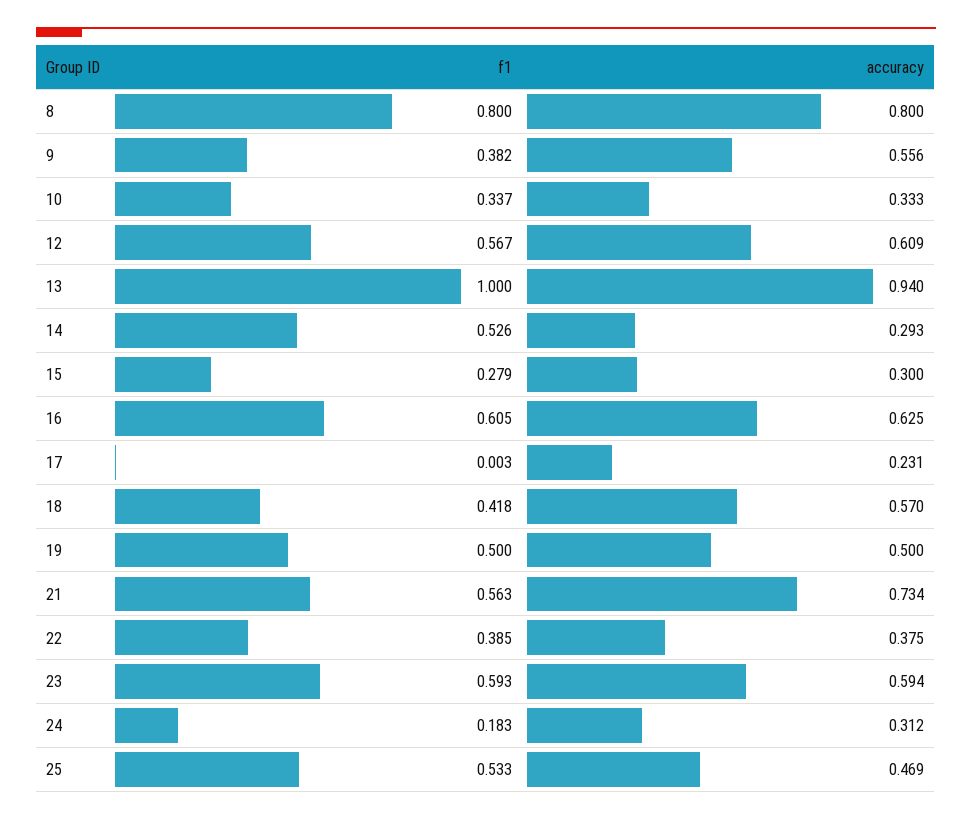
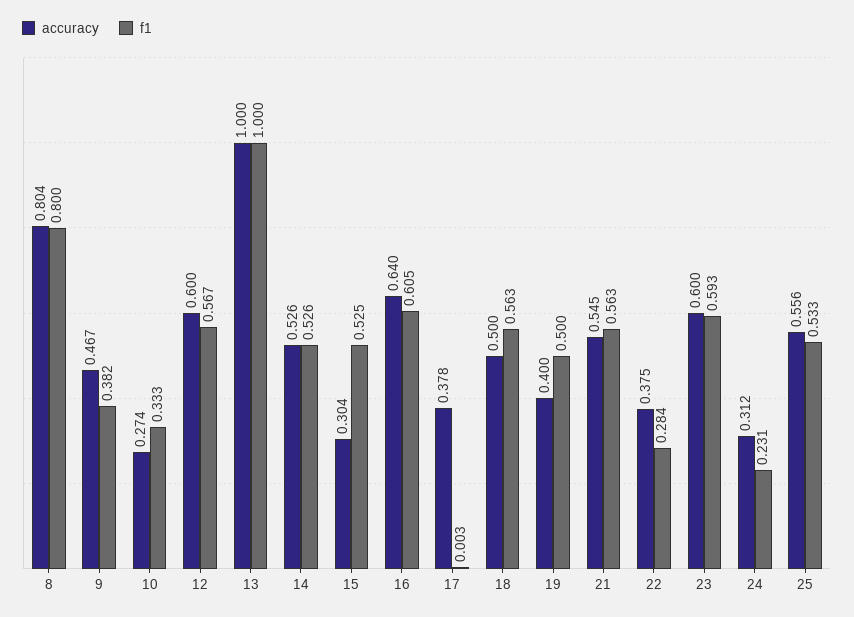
accuracy, 8: 0.8 -> 0.804
accuracy, 9: 0.556 -> 0.467
f1, 10: 0.337 -> 0.333
accuracy, 10: 0.333 -> 0.274
accuracy, 12: 0.609 -> 0.6
accuracy, 13: 0.94 -> 1
accuracy, 14: 0.293 -> 0.526
f1, 15: 0.279 -> 0.525
accuracy, 15: 0.3 -> 0.304
accuracy, 16: 0.625 -> 0.64
accuracy, 17: 0.231 -> 0.378
f1, 18: 0.418 -> 0.563
accuracy, 18: 0.57 -> 0.5
accuracy, 19: 0.5 -> 0.4
accuracy, 21: 0.734 -> 0.545
f1, 22: 0.385 -> 0.284
accuracy, 23: 0.594 -> 0.6
f1, 24: 0.183 -> 0.231
accuracy, 25: 0.469 -> 0.556

